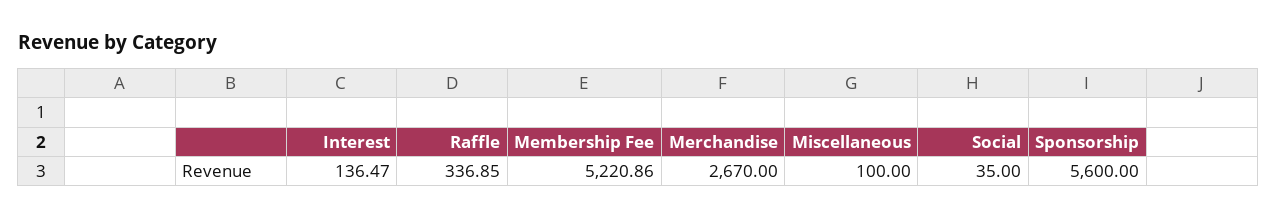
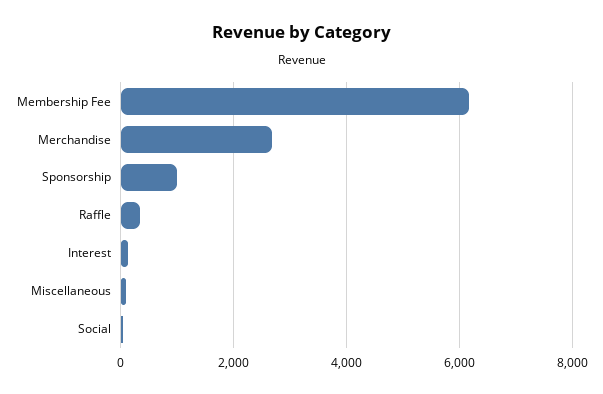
Membership Fee: 5220.86 -> 6200
Sponsorship: 5600 -> 1000

